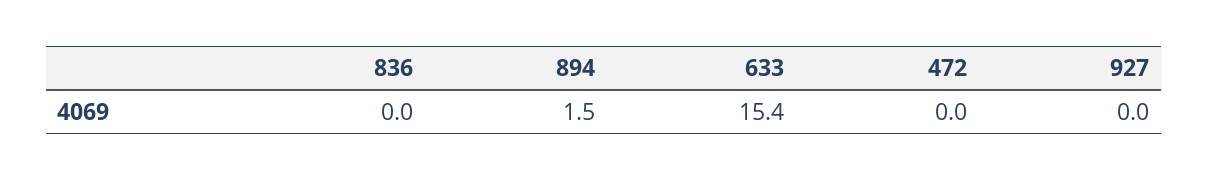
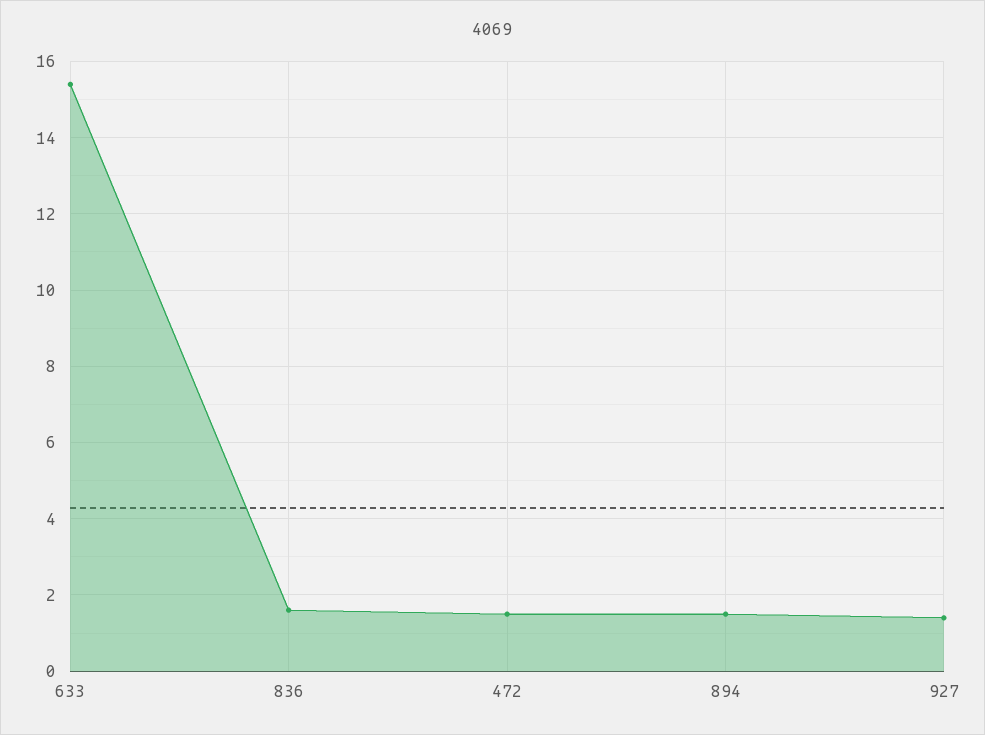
836: 0 -> 1.5
472: 0 -> 1.5
927: 0 -> 1.5

